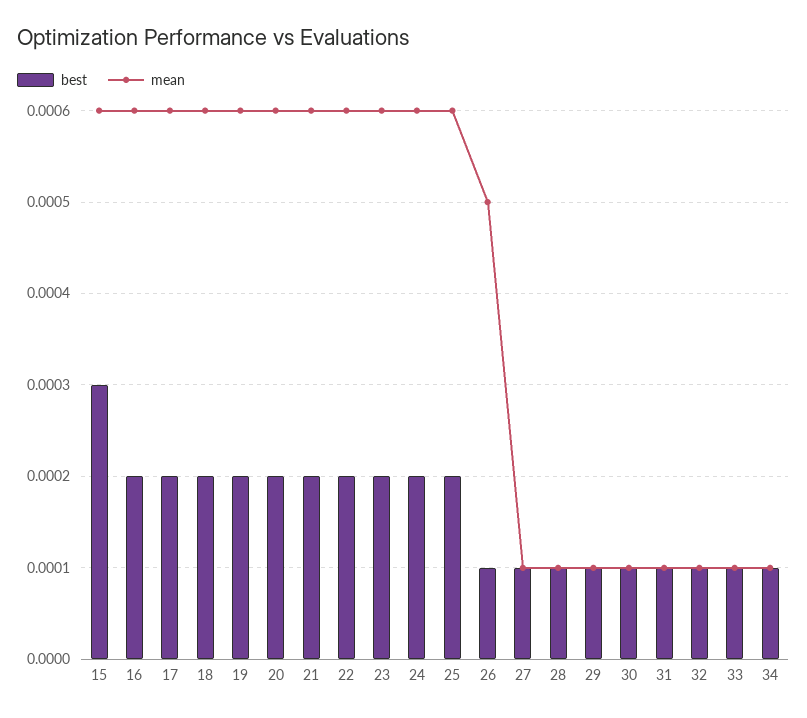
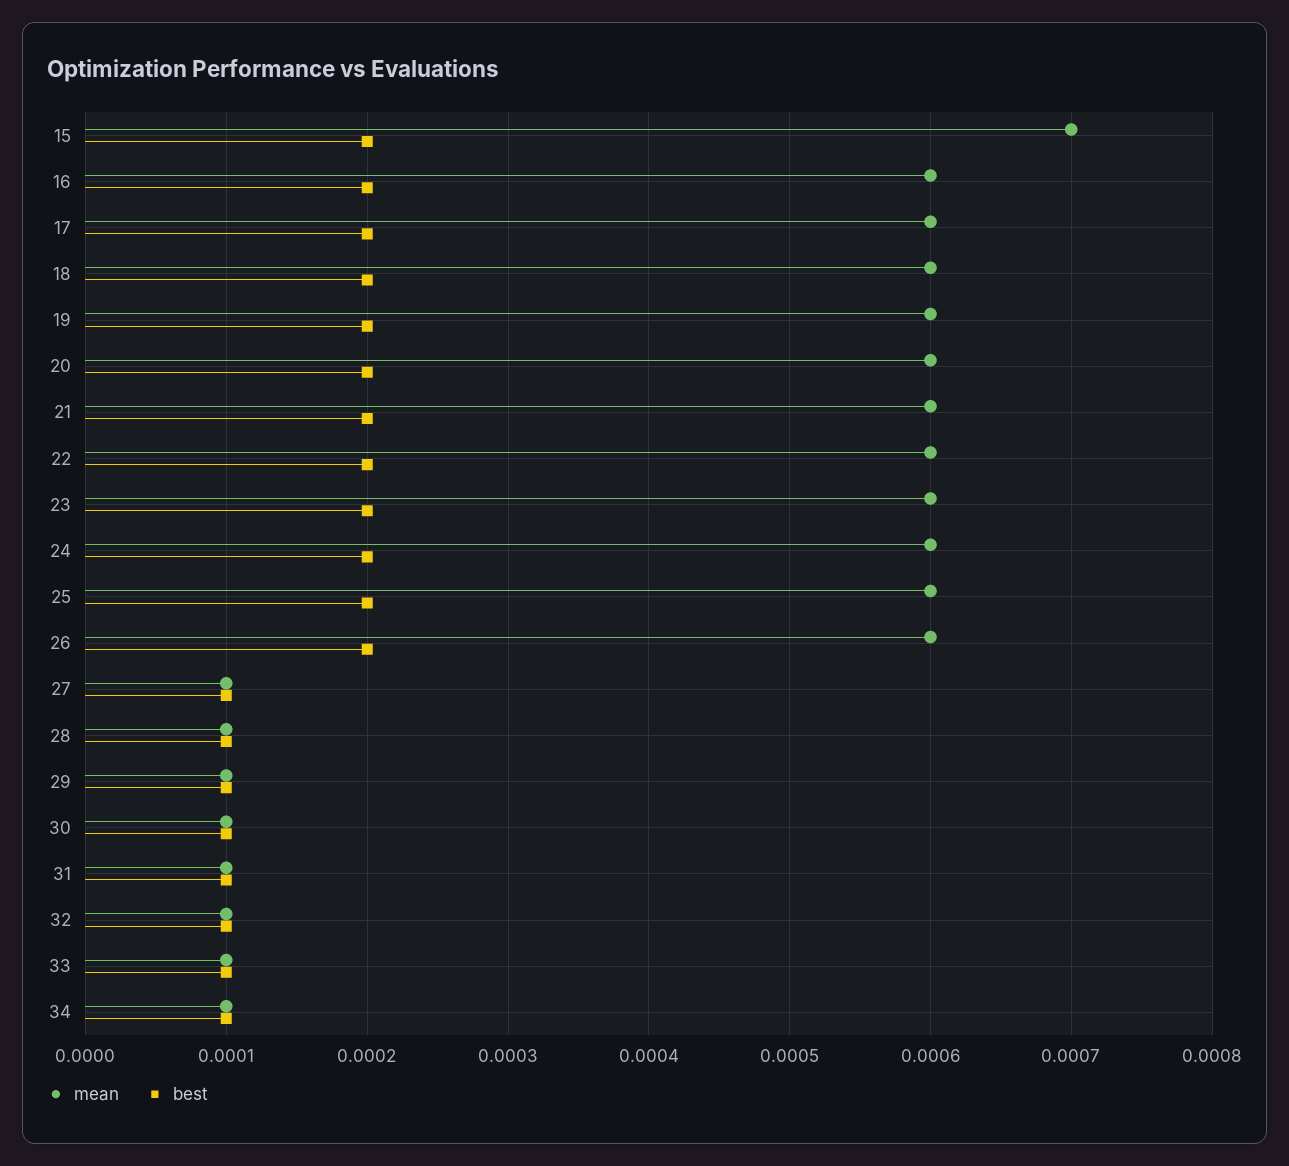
best, 15: 0.0003 -> 0.0002
mean, 15: 0.0006 -> 0.0007
best, 26: 0.0001 -> 0.0002
mean, 26: 0.0005 -> 0.0006

